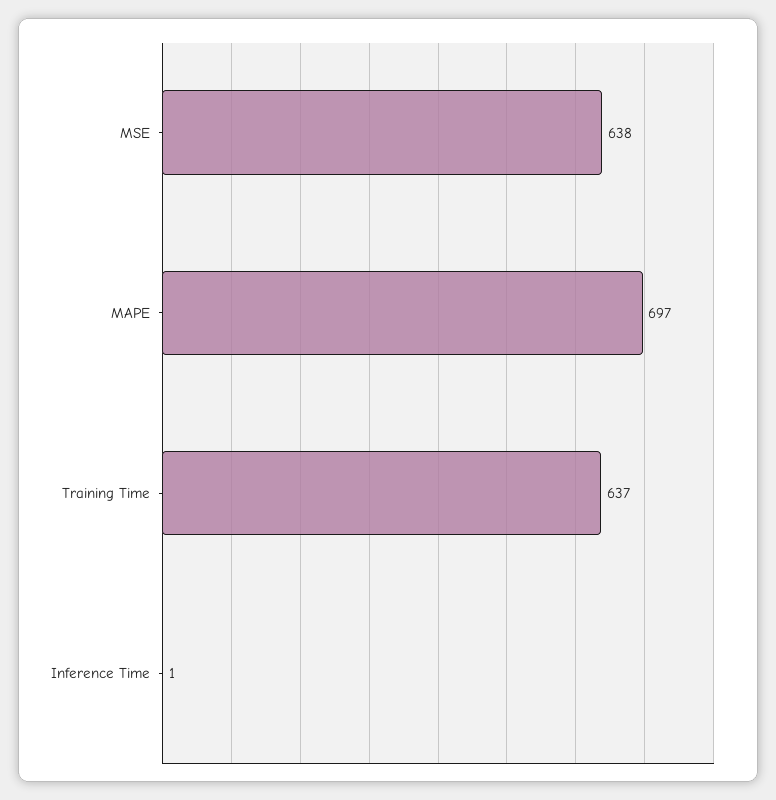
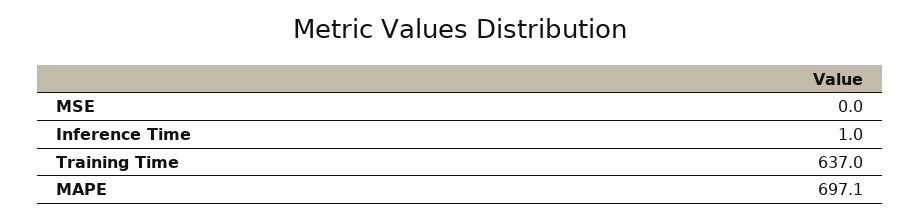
MSE: 638 -> 0

